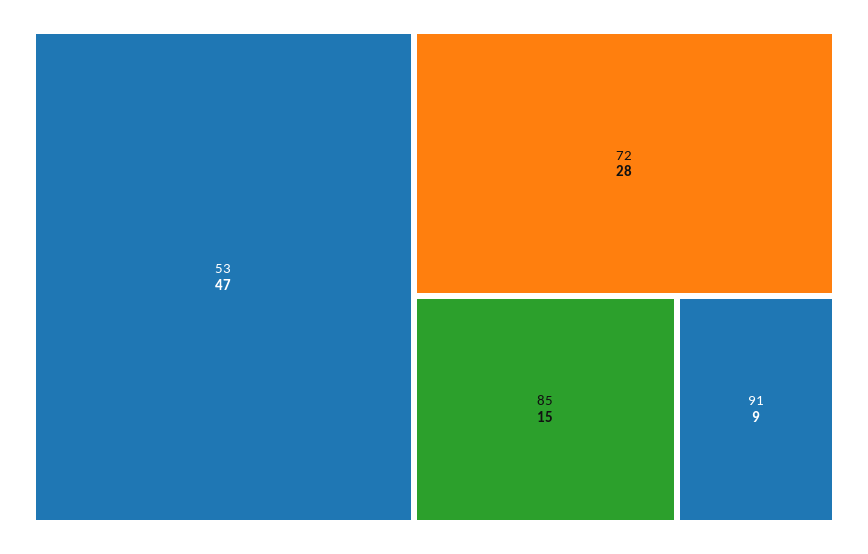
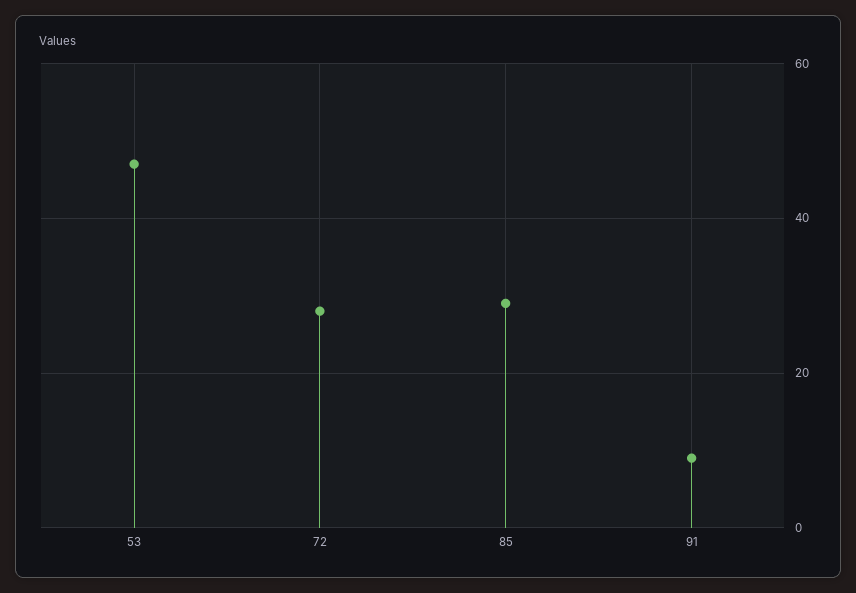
85: 15 -> 30

